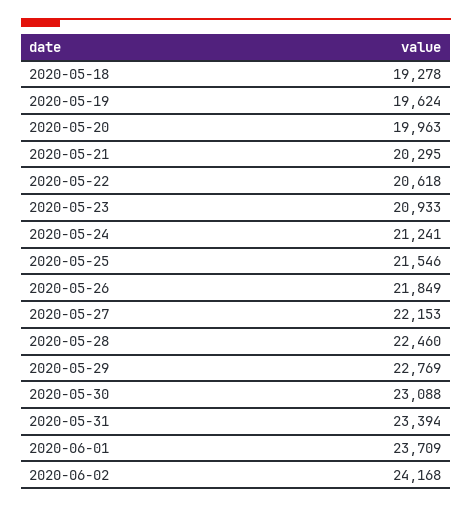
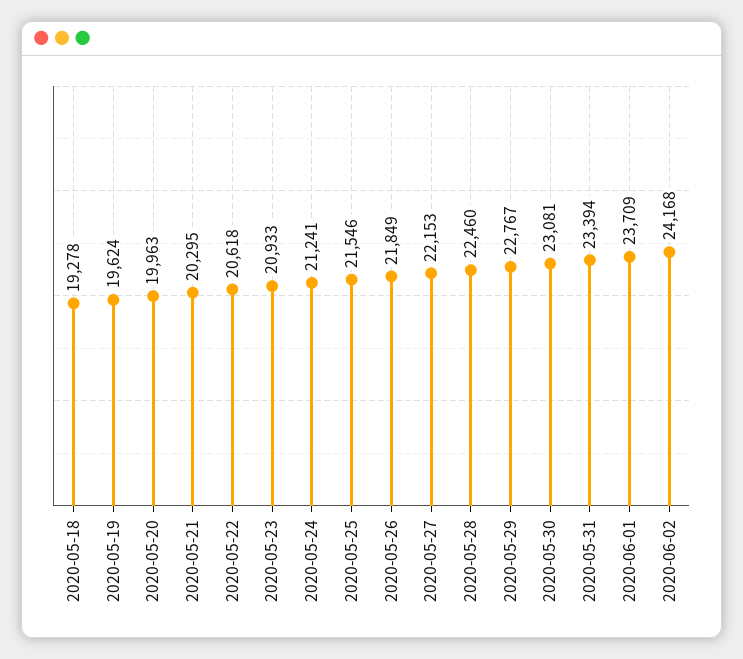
2020-05-29: 22769 -> 22767
2020-05-30: 23088 -> 23081

